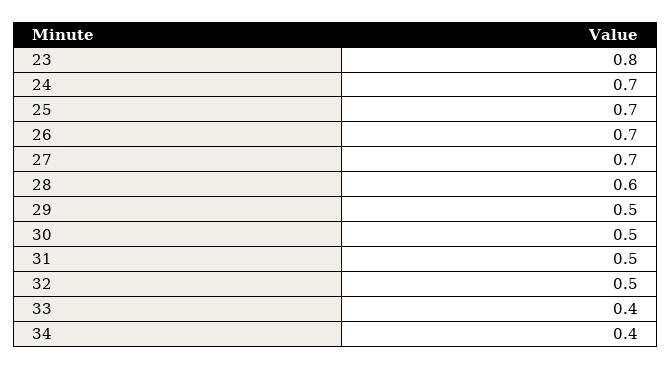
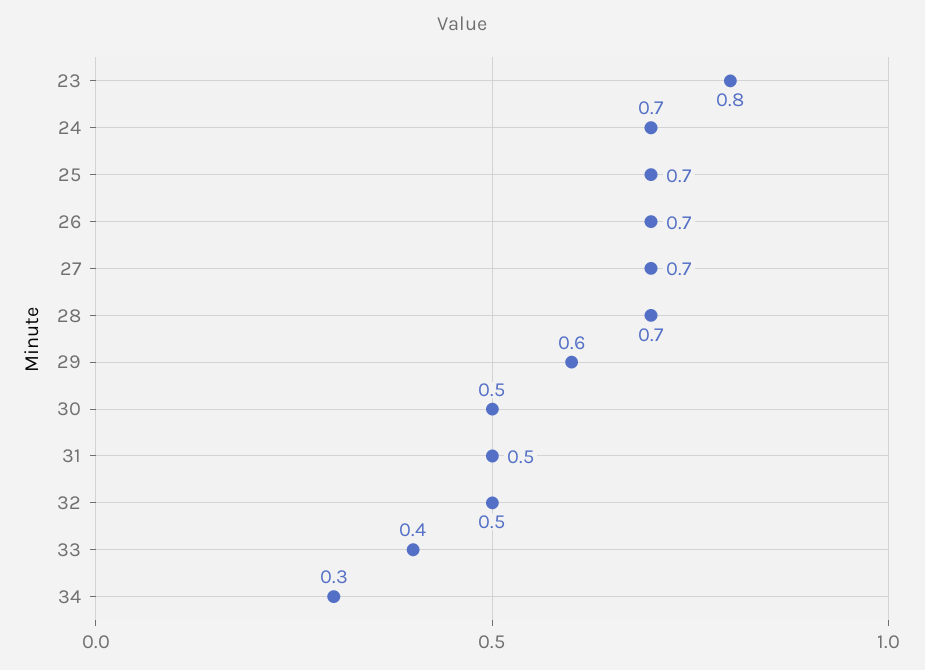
28: 0.6 -> 0.7
29: 0.5 -> 0.6
34: 0.4 -> 0.3

